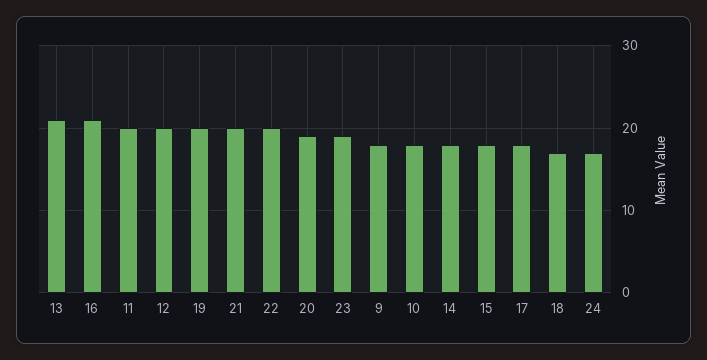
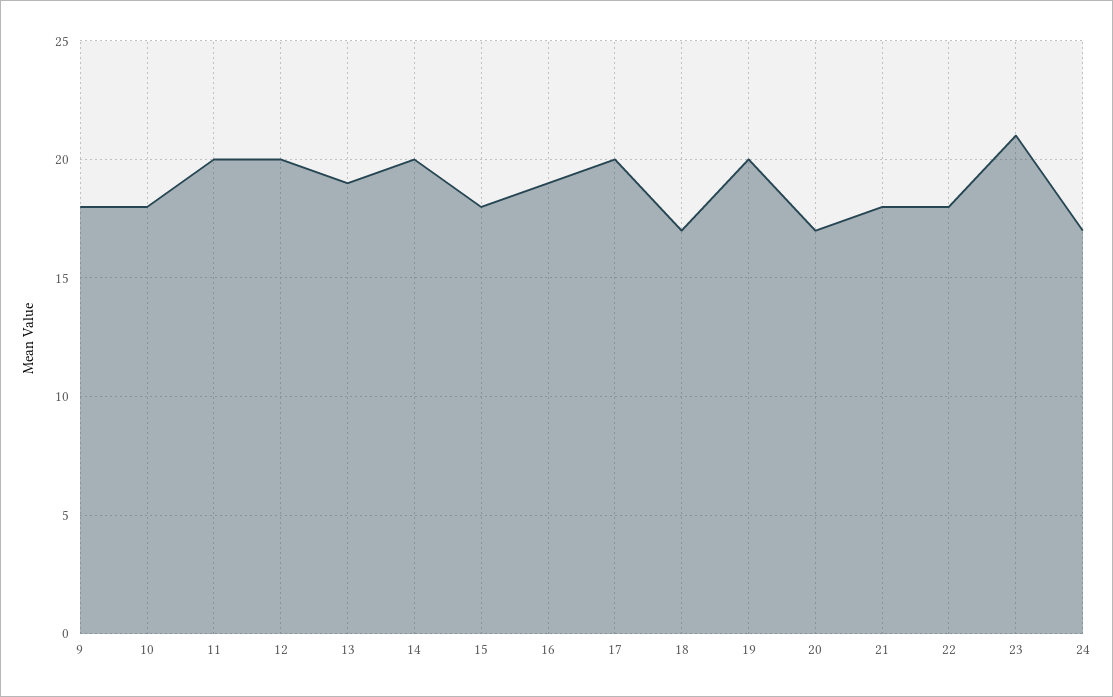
13: 21 -> 19
16: 21 -> 19
21: 20 -> 18
22: 20 -> 18
20: 19 -> 17
23: 19 -> 21
14: 18 -> 20
17: 18 -> 20

